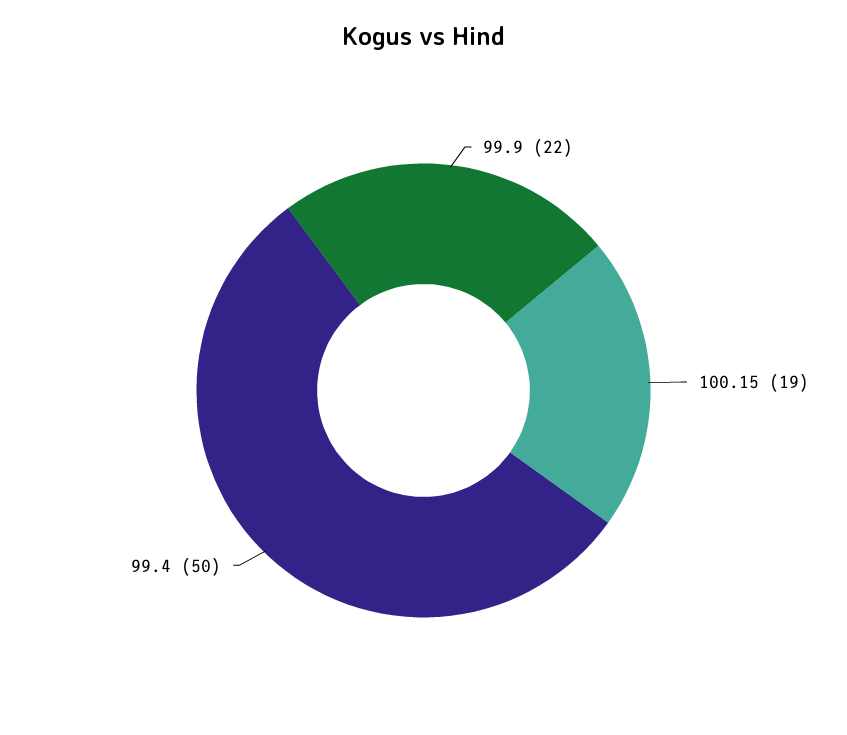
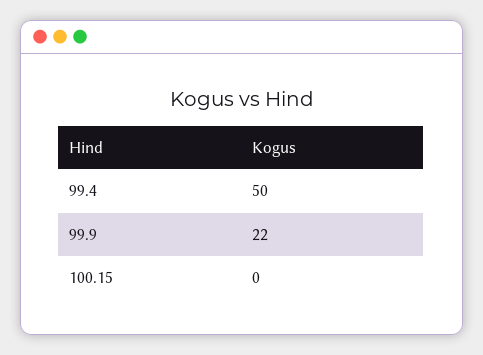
100.15: 19 -> 0

